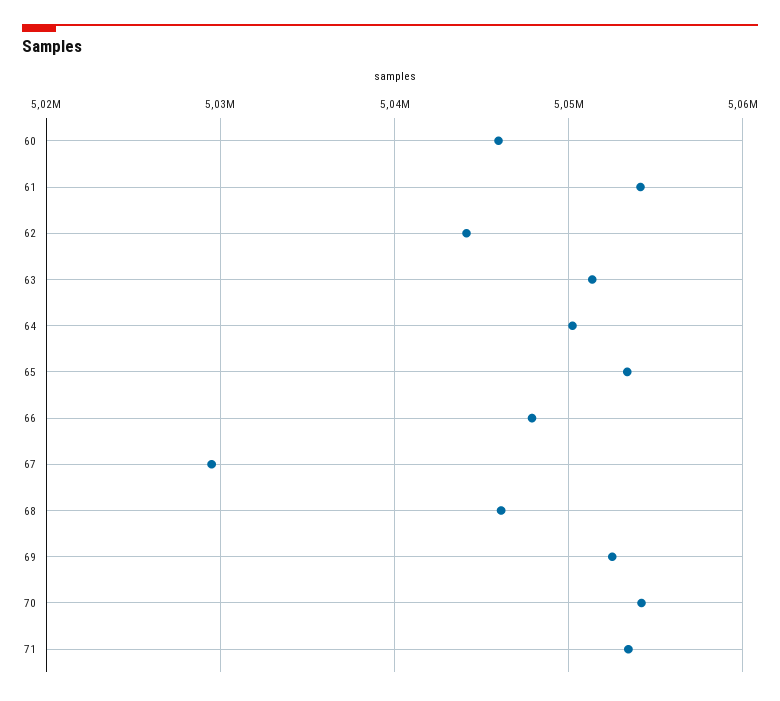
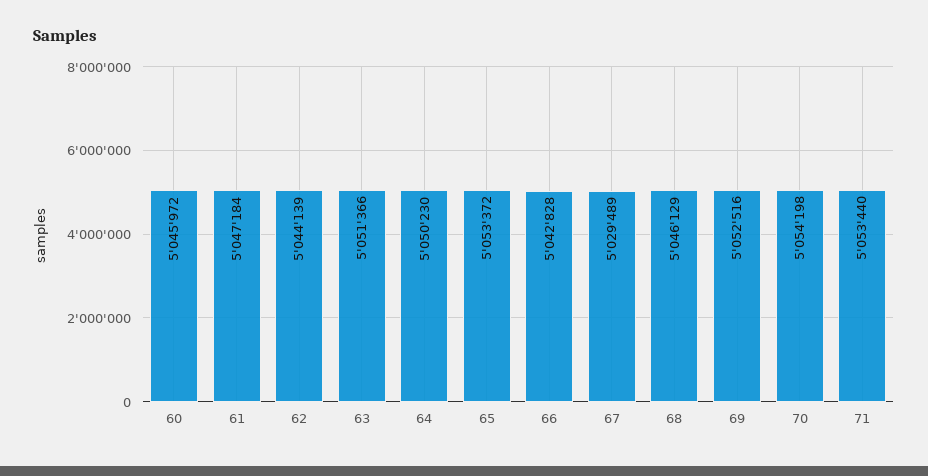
61: 5054000 -> 5047184
66: 5048000 -> 5042828

